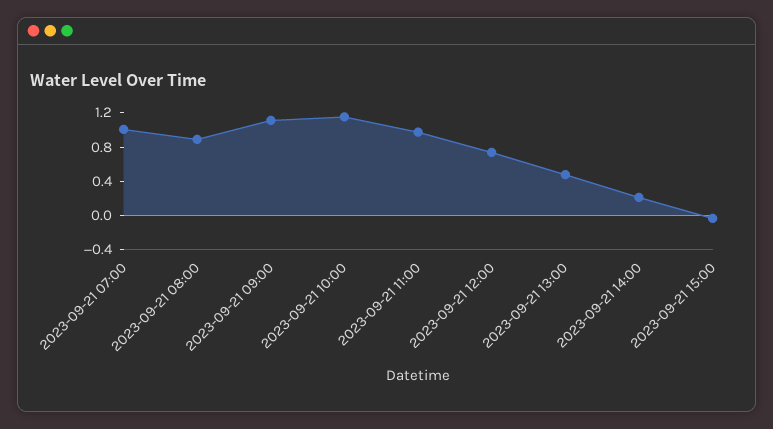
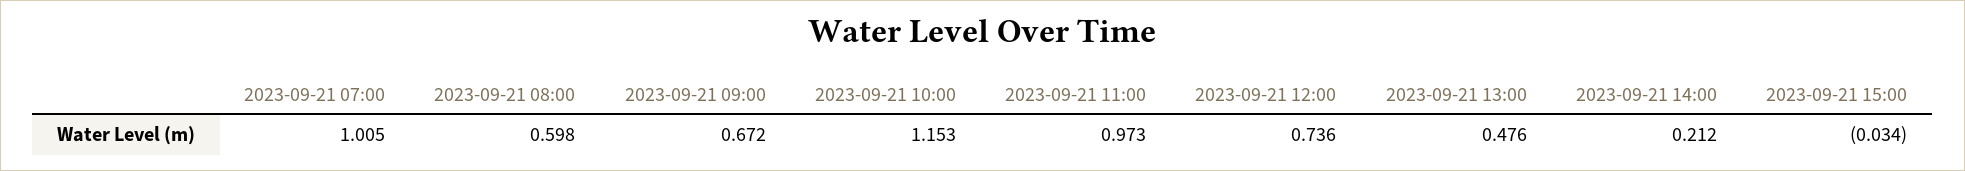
2023-09-21 08:00: 0.9 -> 0.598
2023-09-21 09:00: 1.1 -> 0.672

